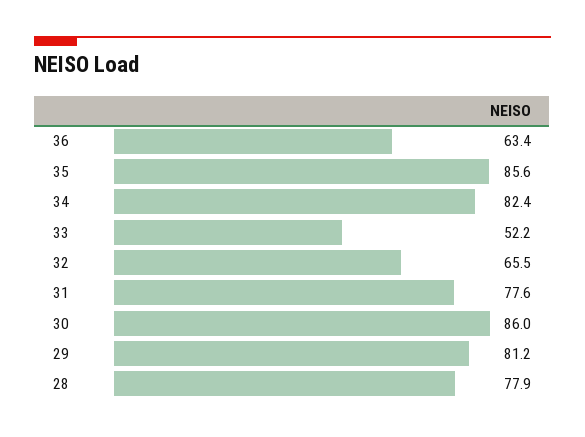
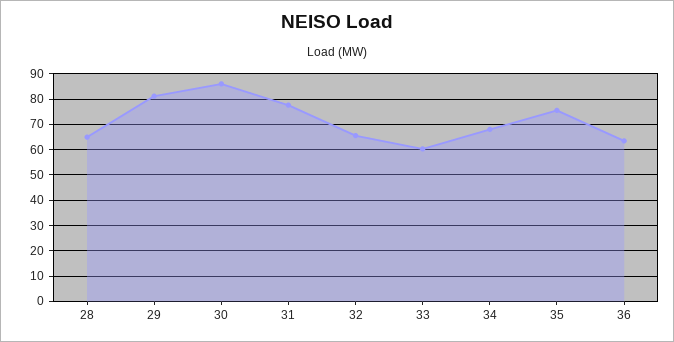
35: 85.6 -> 75
34: 82.4 -> 67.5
33: 52.2 -> 60
28: 77.9 -> 65

